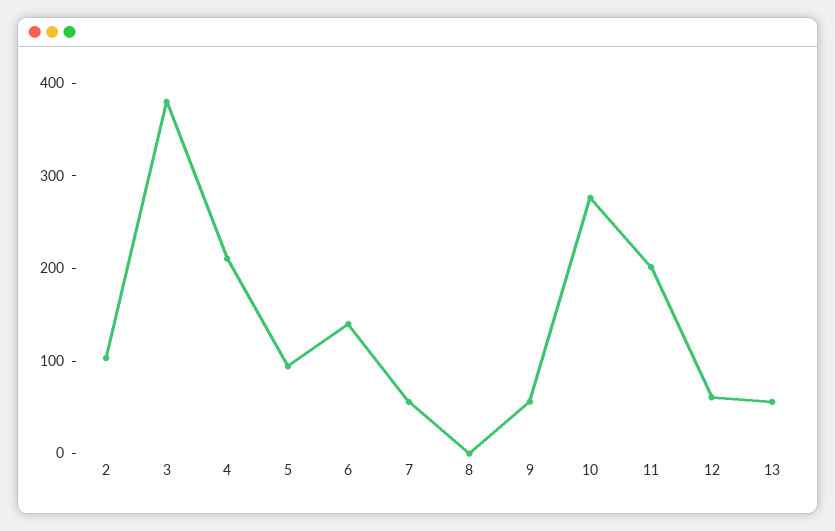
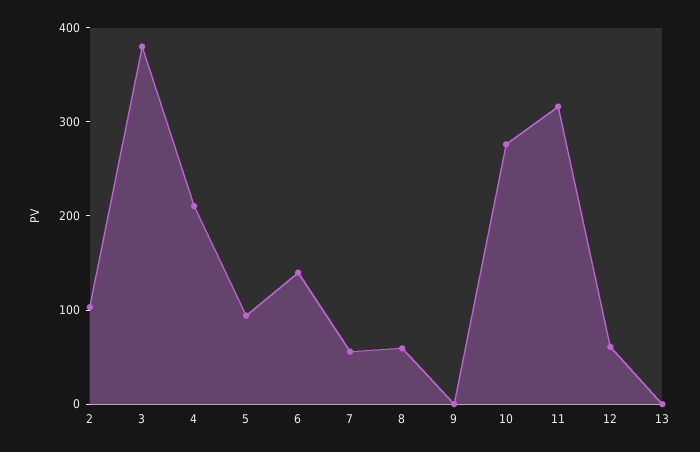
8: 0 -> 60
9: 60 -> 0
11: 200 -> 320
13: 60 -> 0

